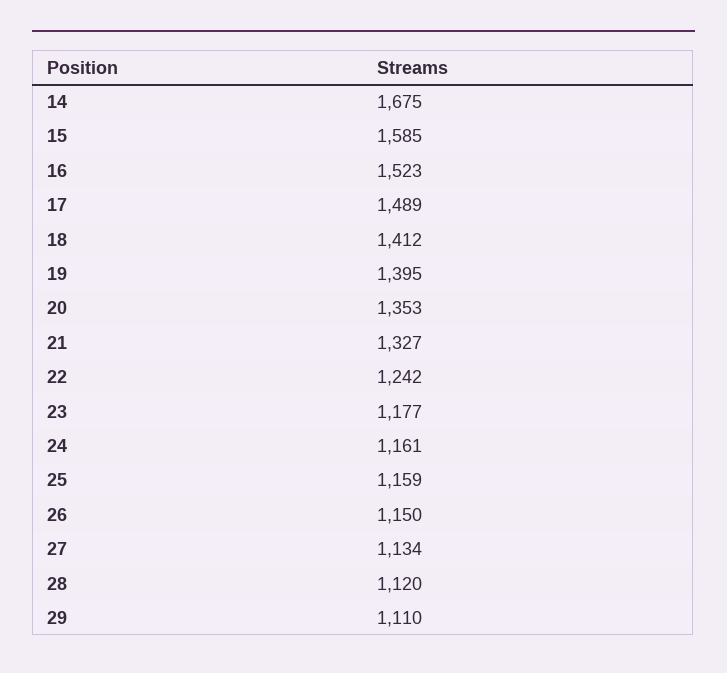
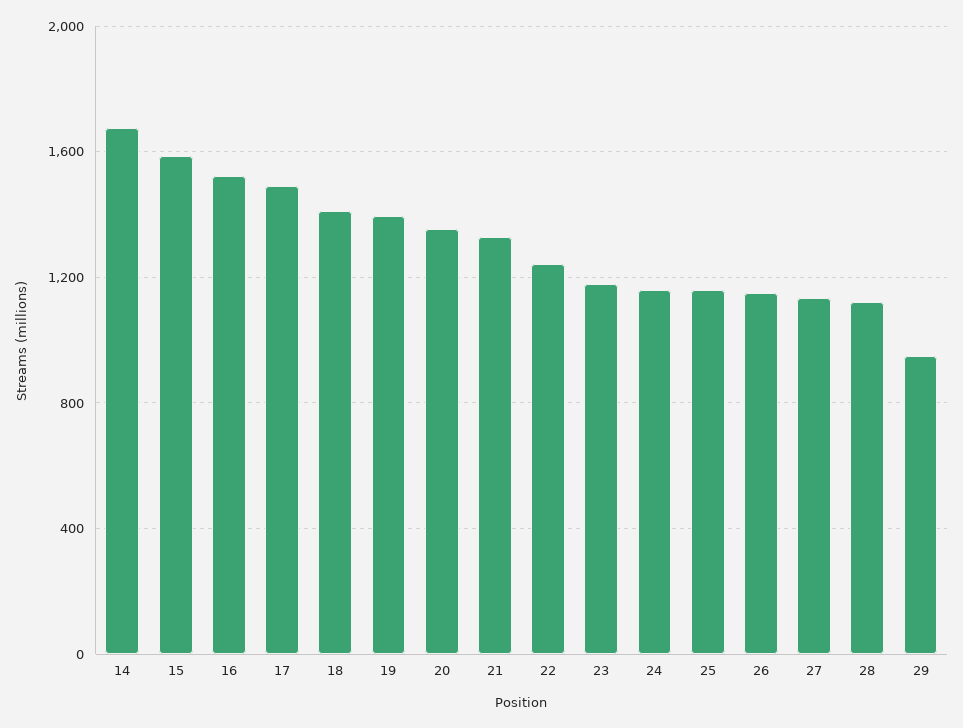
29: 1110 -> 950

